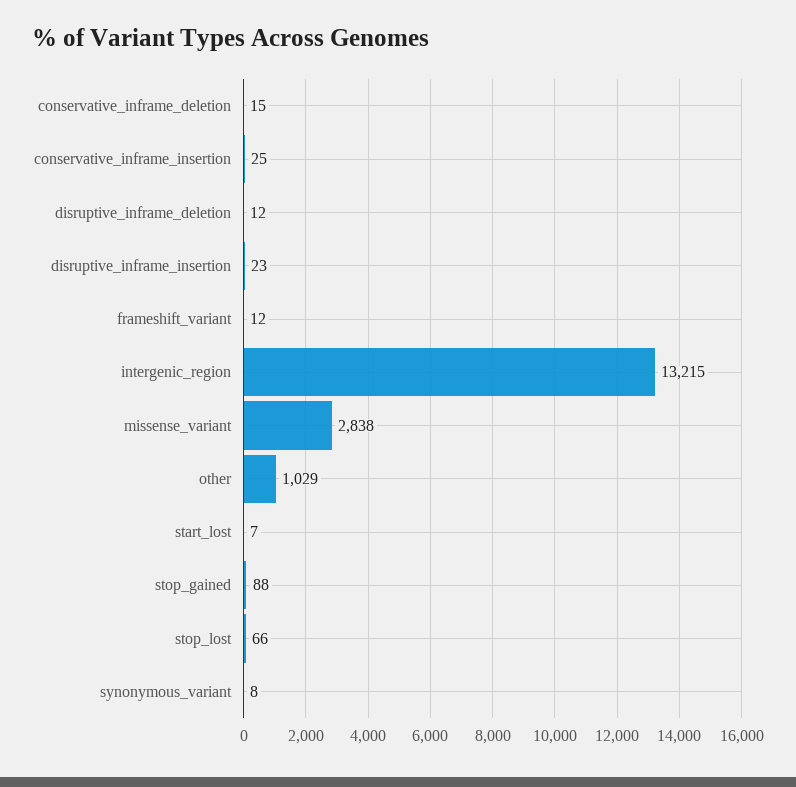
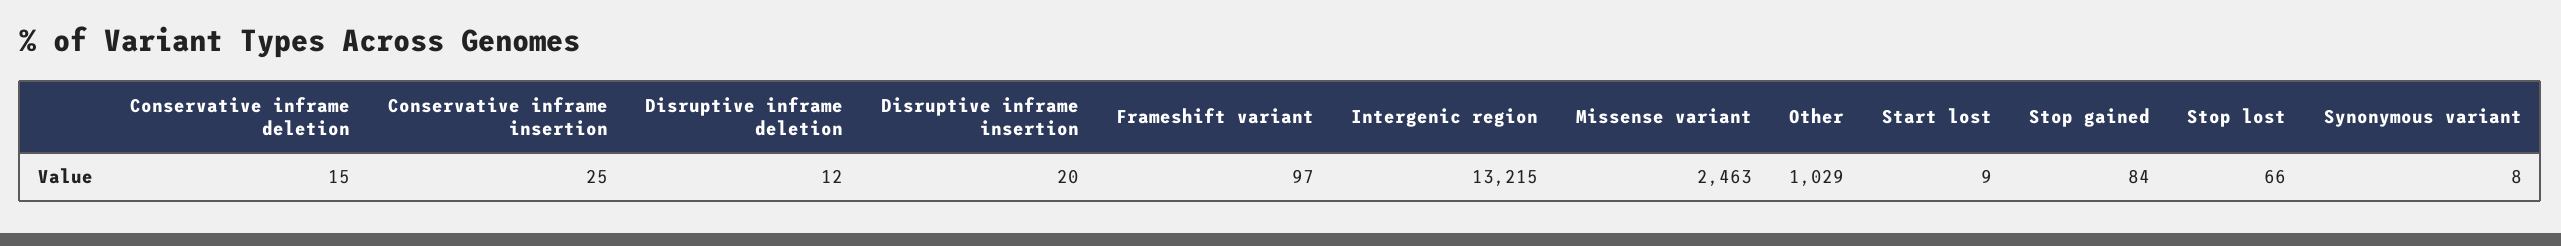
disruptive_inframe_insertion: 23 -> 20
frameshift_variant: 12 -> 97
missense_variant: 2838 -> 2463
start_lost: 7 -> 9
stop_gained: 88 -> 84

